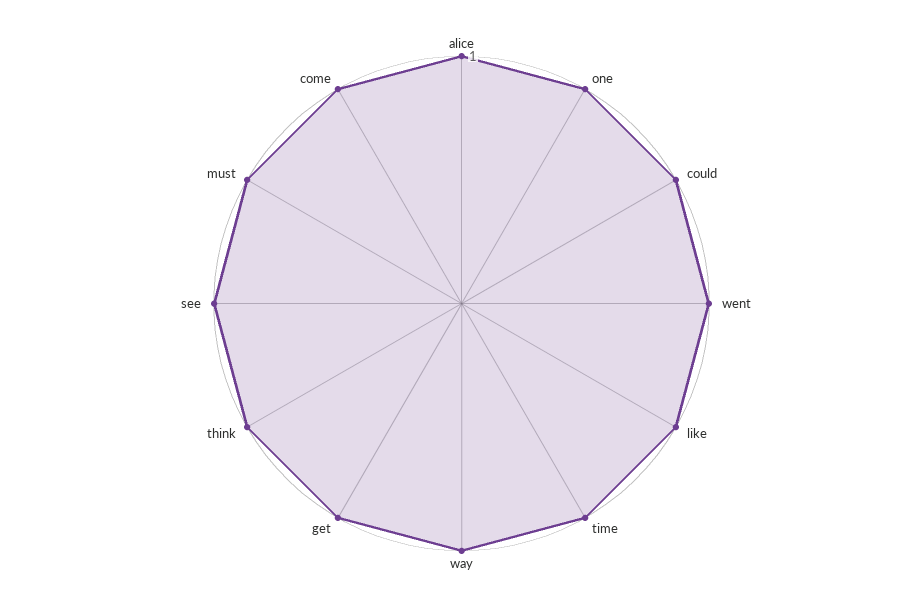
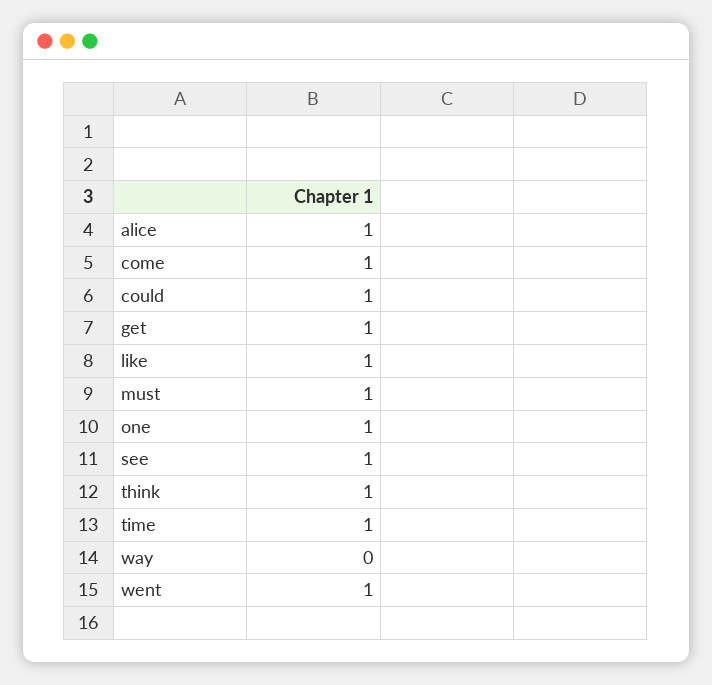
way: 1 -> 0

